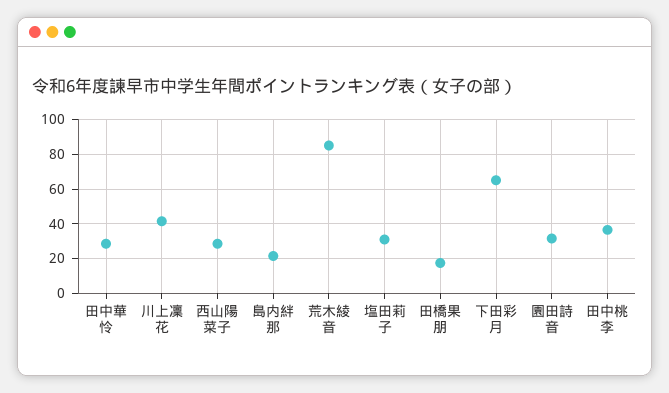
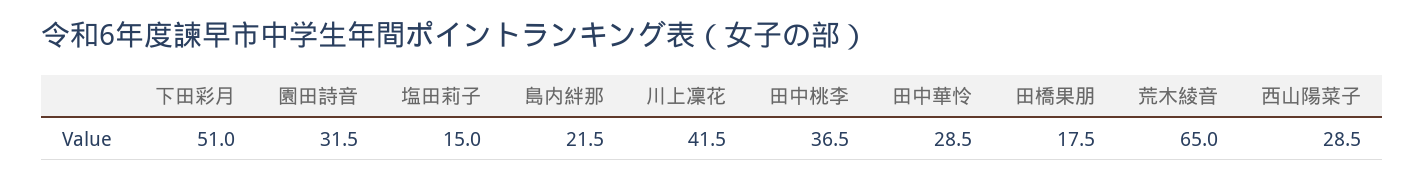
荒木綾音: 85 -> 65
塩田莉子: 30 -> 15
下田彩月: 65 -> 51

